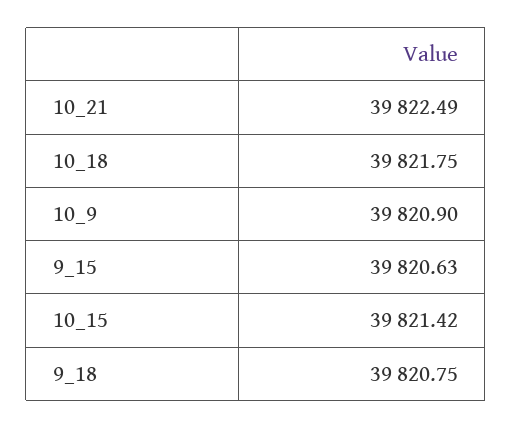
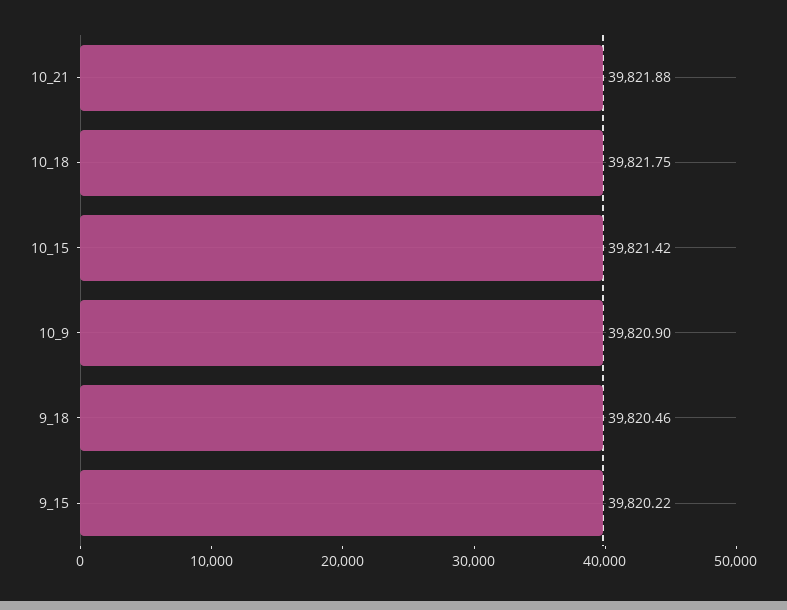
10_21: 39822.49 -> 39821.88
9_15: 39820.63 -> 39820.22
9_18: 39820.75 -> 39820.46

